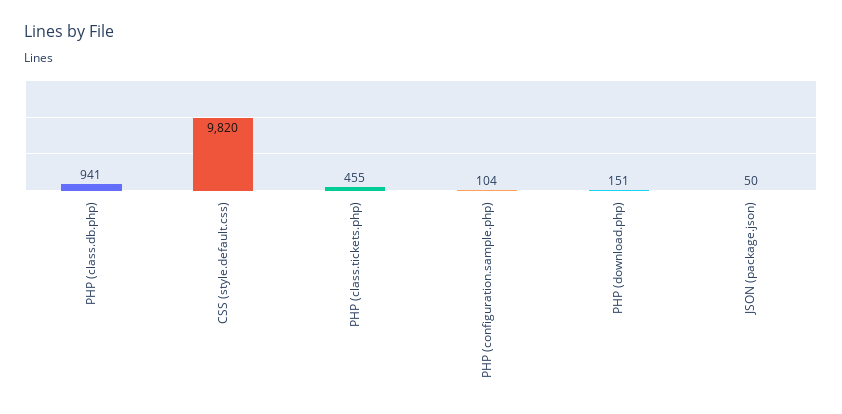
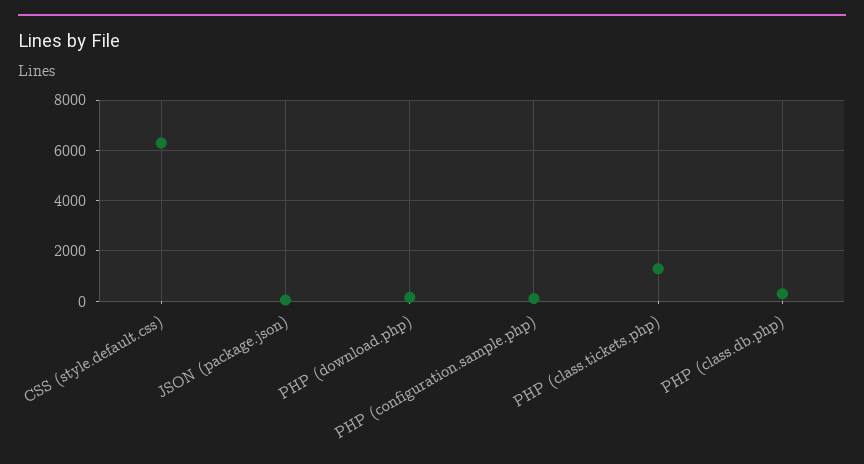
PHP (class.db.php): 941 -> 250
CSS (style.default.css): 9820 -> 6250
PHP (class.tickets.php): 455 -> 1250

